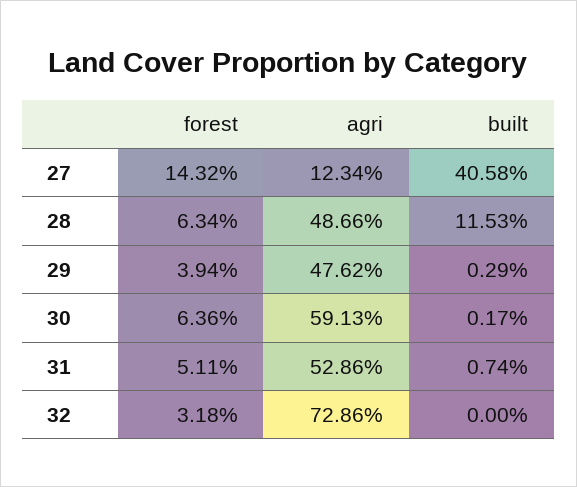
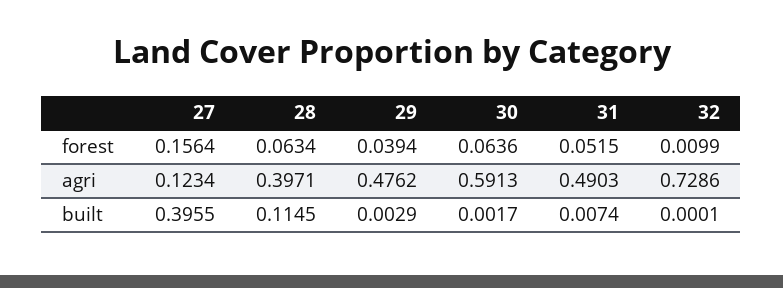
forest, 27: 0.1432 -> 0.1564
built, 27: 0.4058 -> 0.3955
agri, 28: 0.4866 -> 0.3971
built, 28: 0.1153 -> 0.1145
forest, 31: 0.0511 -> 0.0515
agri, 31: 0.5286 -> 0.4903
forest, 32: 0.0318 -> 0.0099
built, 32: 0 -> 0.0001

